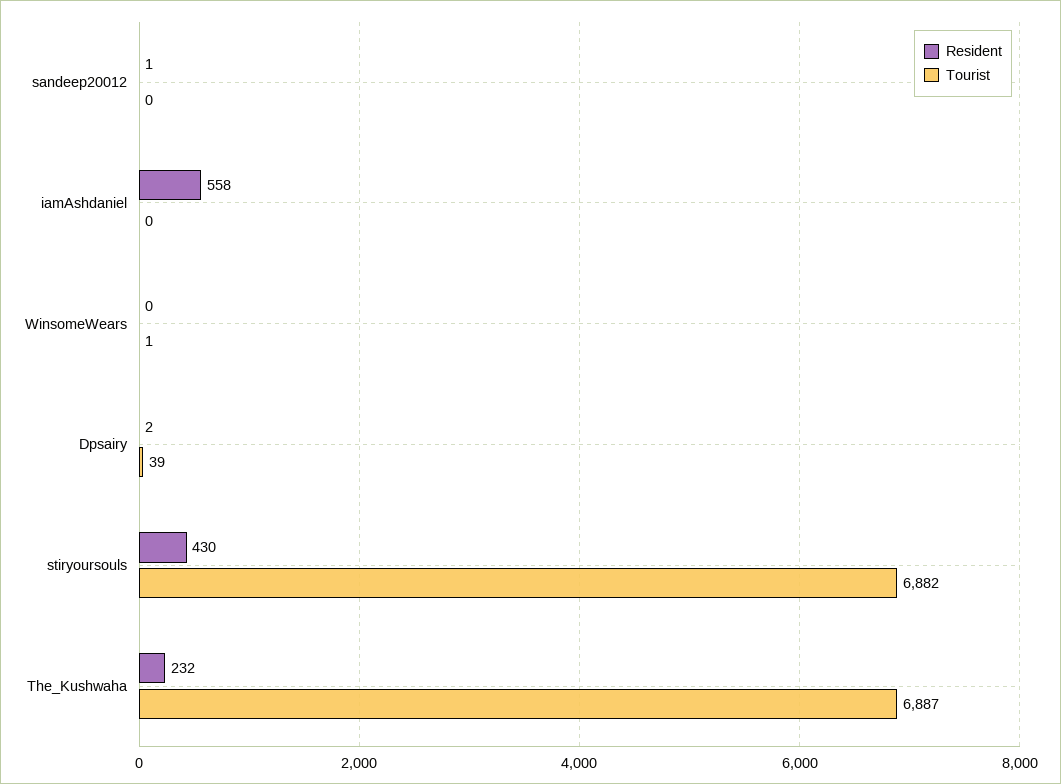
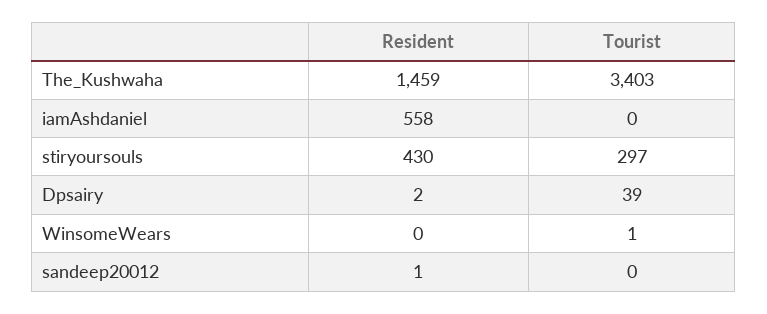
Tourist, stiryoursouls: 6882 -> 297
Resident, The_Kushwaha: 232 -> 1459
Tourist, The_Kushwaha: 6887 -> 3403

